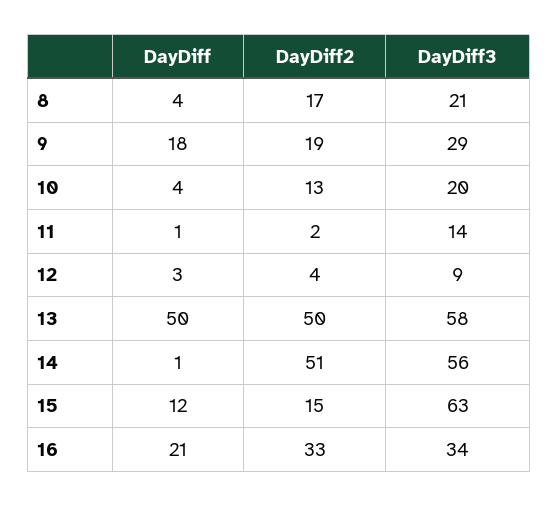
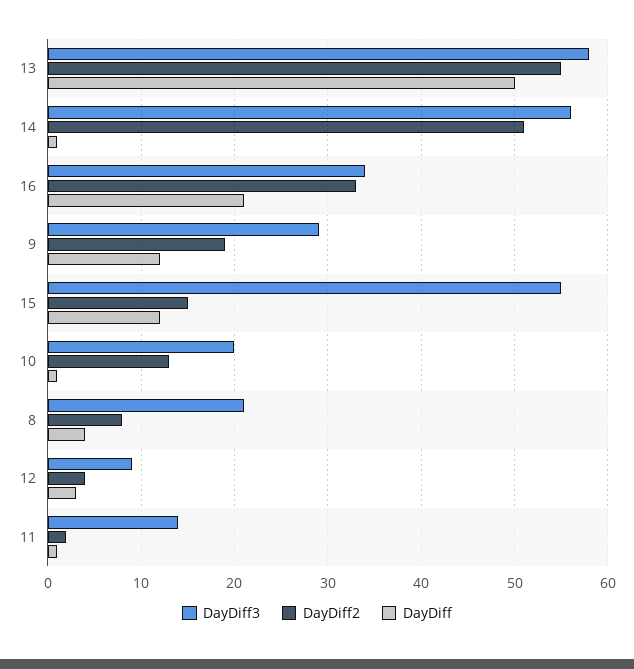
DayDiff2, 8: 17 -> 8
DayDiff, 9: 18 -> 12
DayDiff, 10: 4 -> 1
DayDiff2, 13: 50 -> 55
DayDiff3, 15: 63 -> 55

